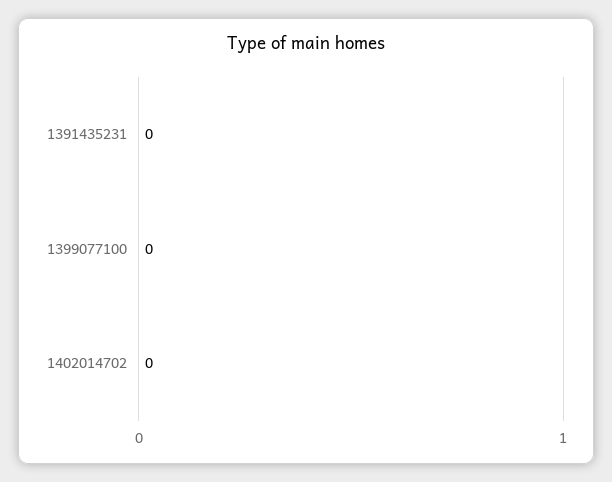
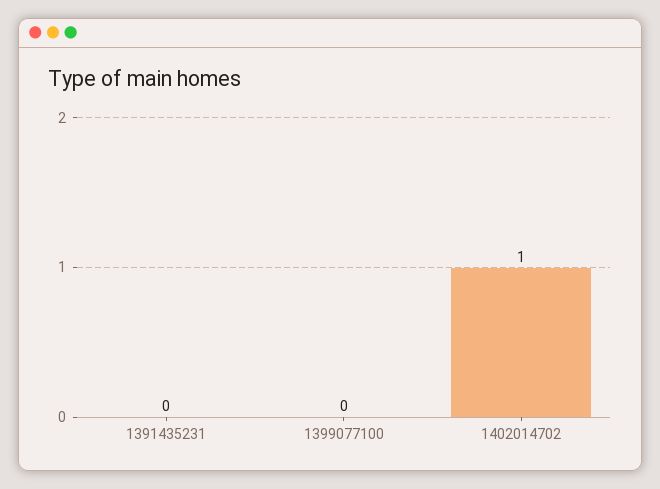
1402014702: 0 -> 1

